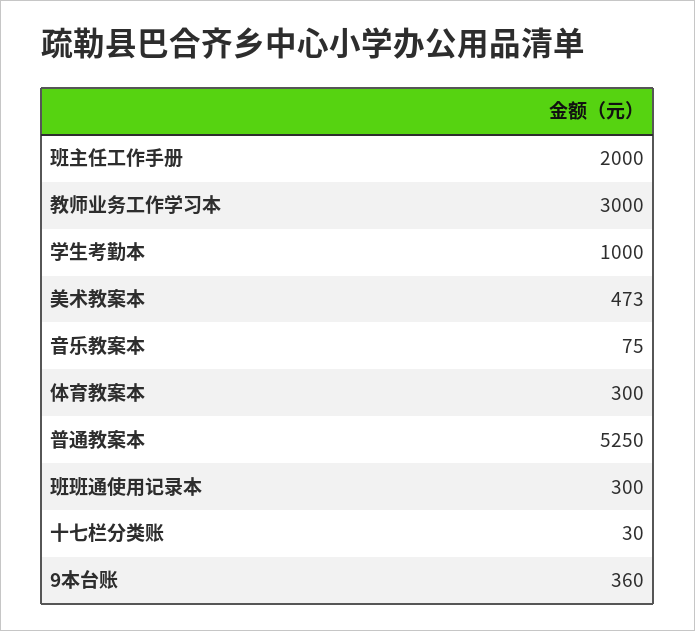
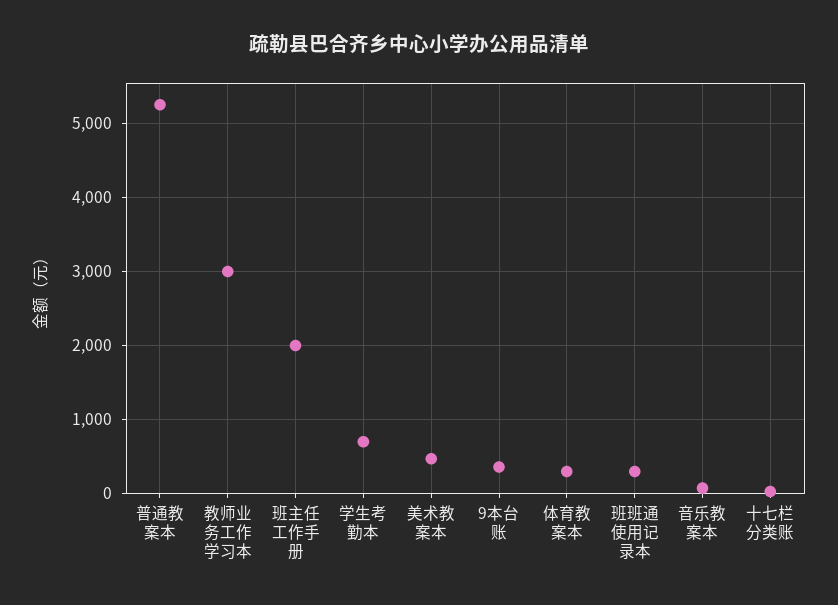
学生考勤本: 1000 -> 700

